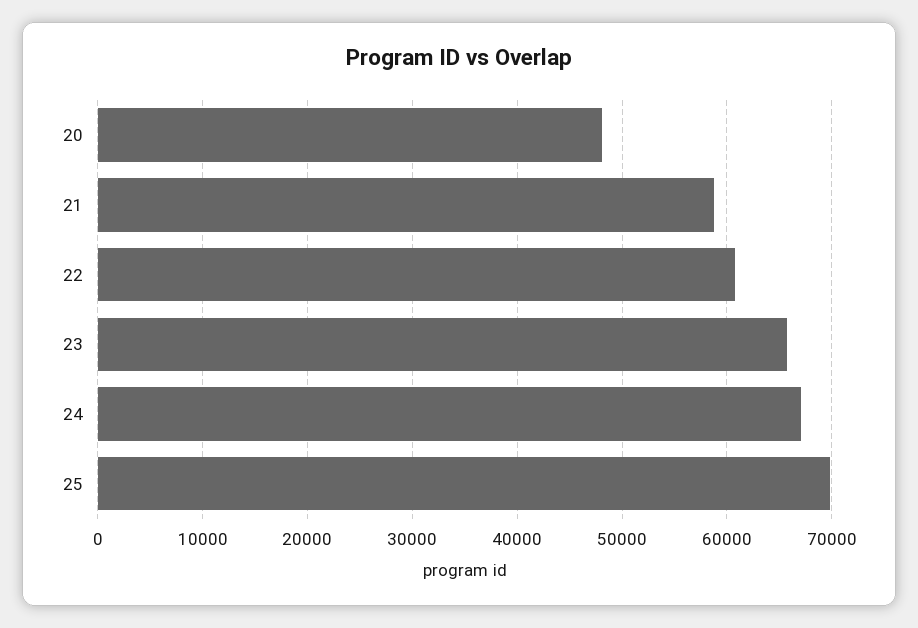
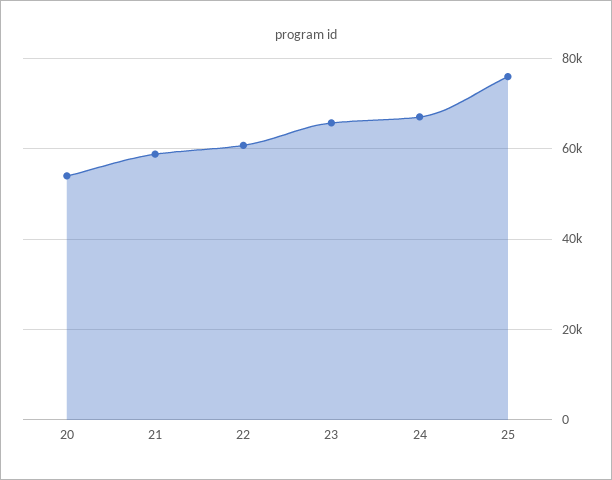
20: 48000 -> 54000
25: 70000 -> 76000

